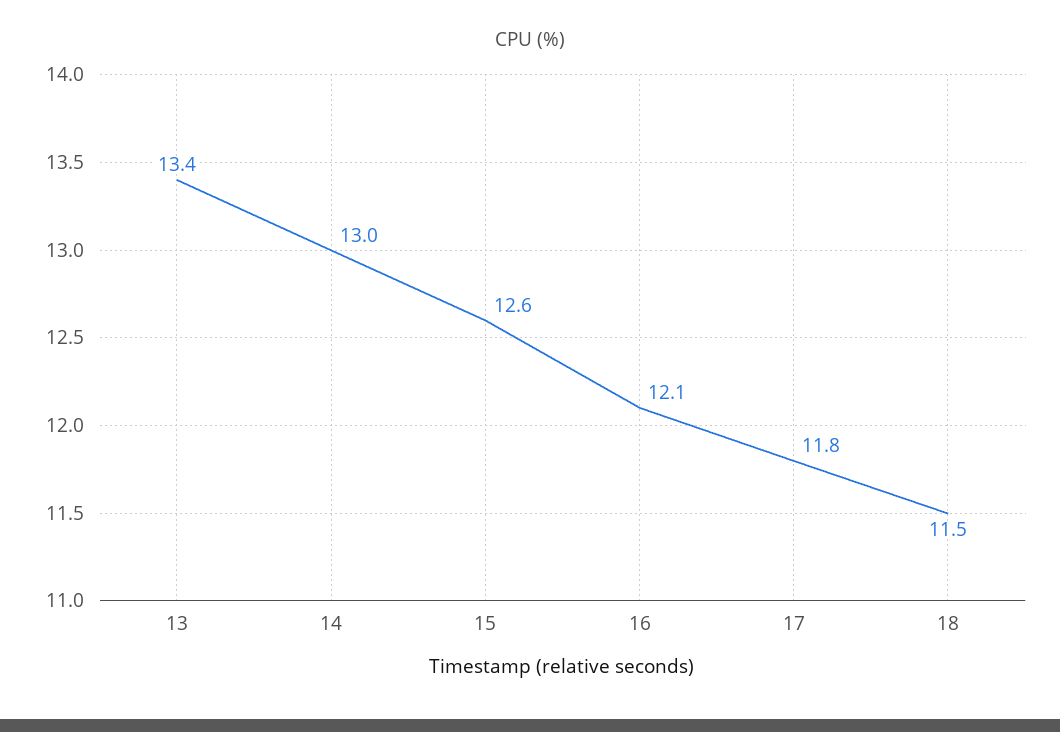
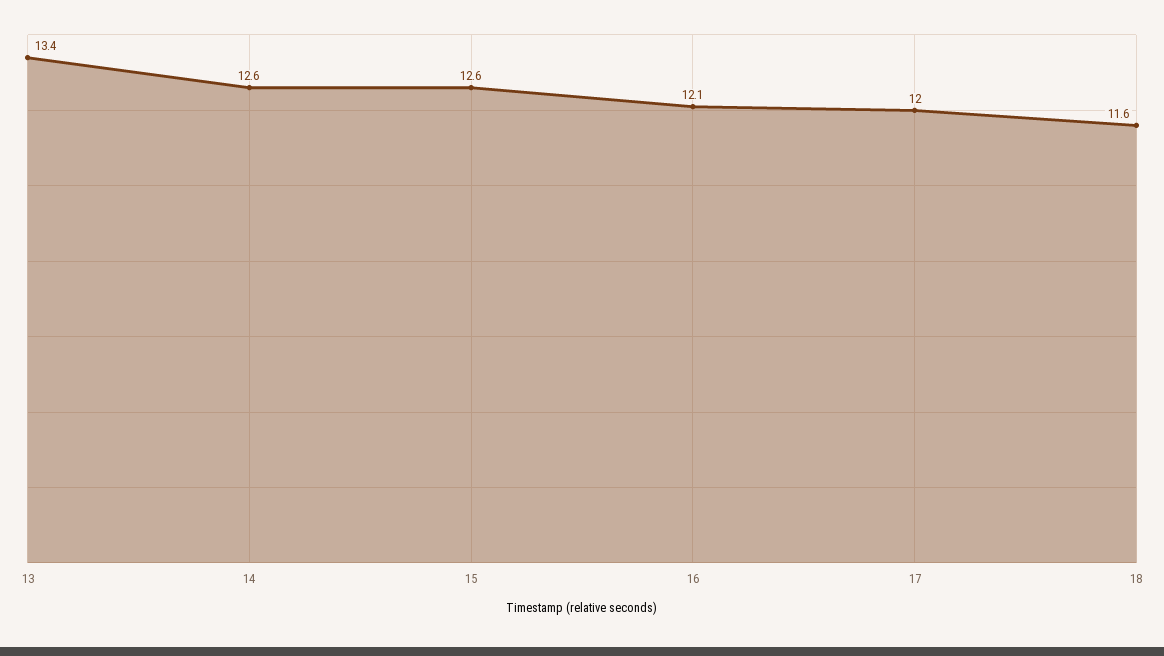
14: 13 -> 12.6
17: 11.8 -> 12
18: 11.5 -> 11.6

